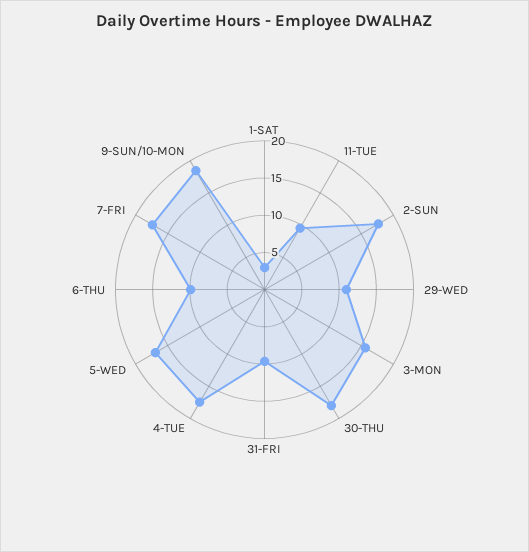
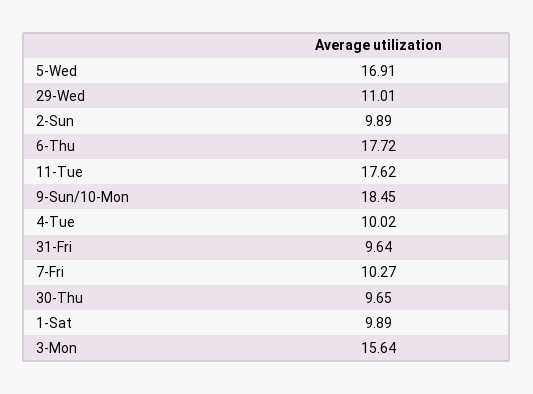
1-SAT: 2.5 -> 9.89
11-TUE: 10 -> 17.62
2-SUN: 17.5 -> 9.89
30-THU: 17.5 -> 9.65
4-TUE: 17.5 -> 10.02
6-THU: 10 -> 17.72
7-FRI: 17.5 -> 10.27

